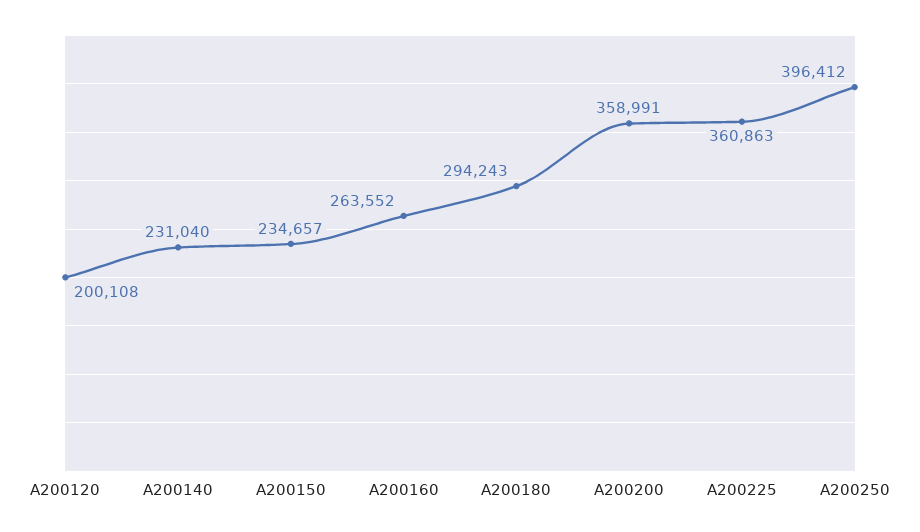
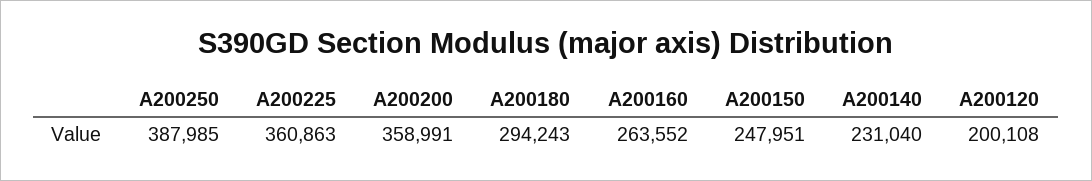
A200150: 234657 -> 247951
A200250: 396412 -> 387985

